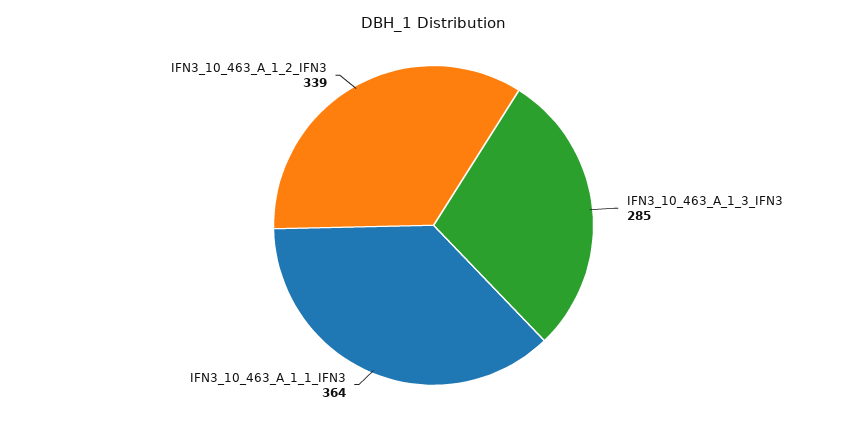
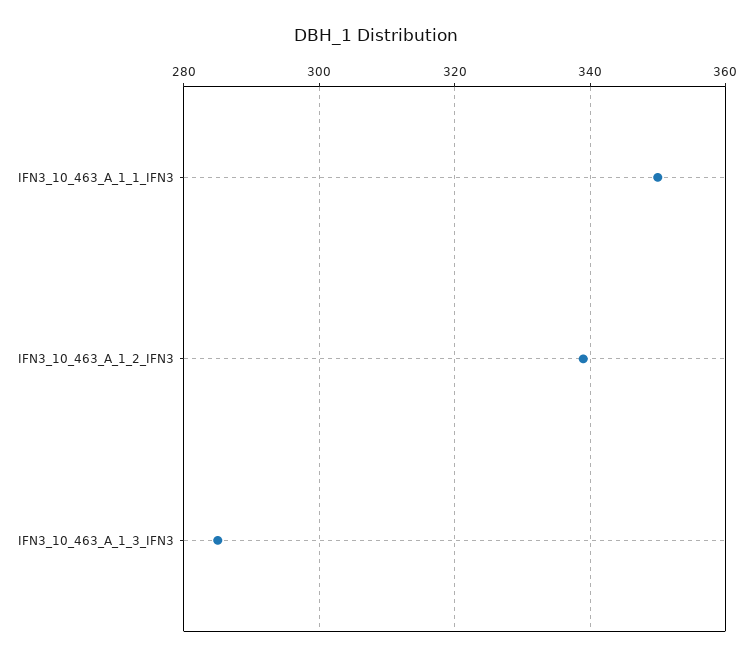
IFN3_10_463_A_1_1_IFN3: 364 -> 350

